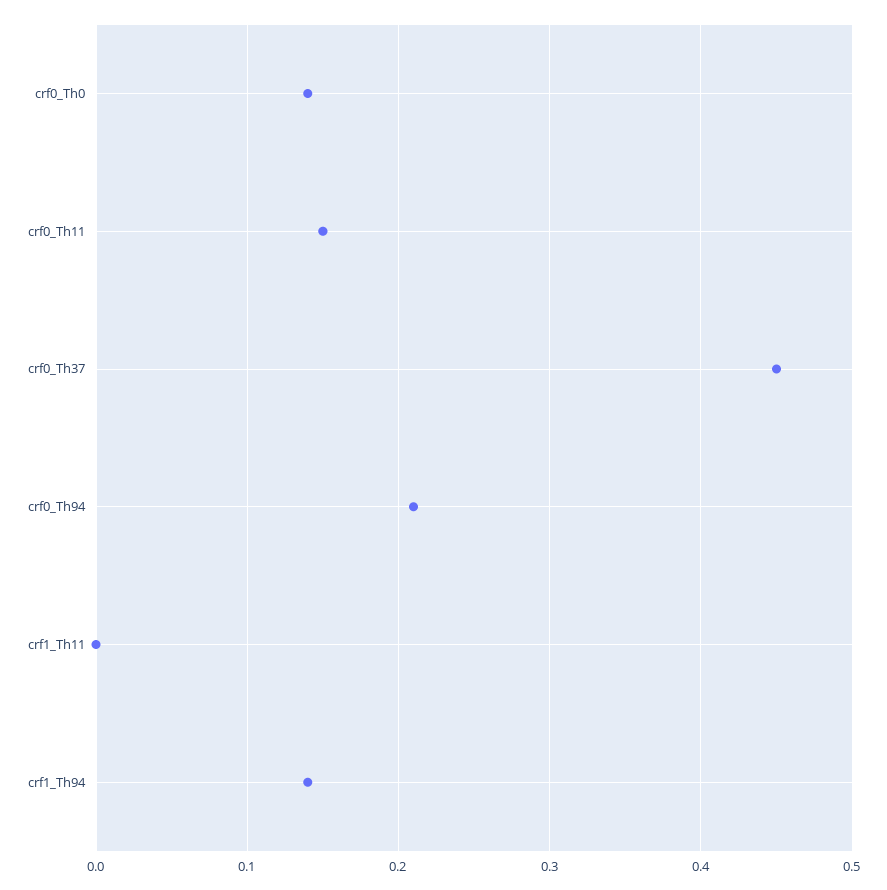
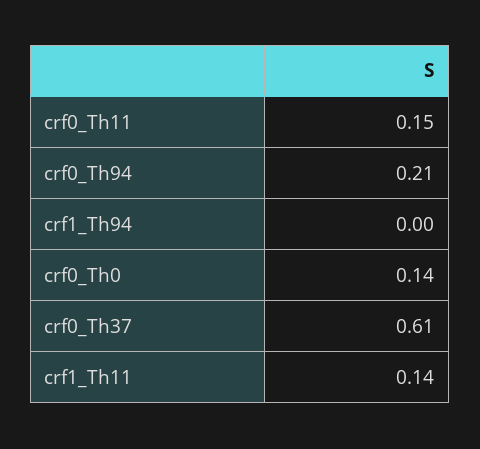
crf0_Th37: 0.45 -> 0.61
crf1_Th11: 0 -> 0.14
crf1_Th94: 0.14 -> 0

